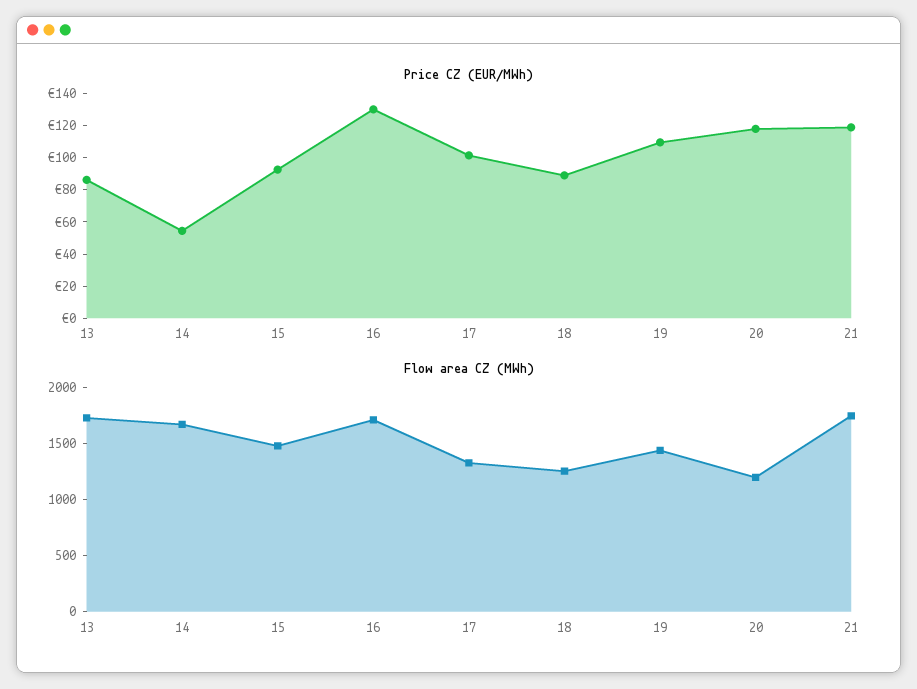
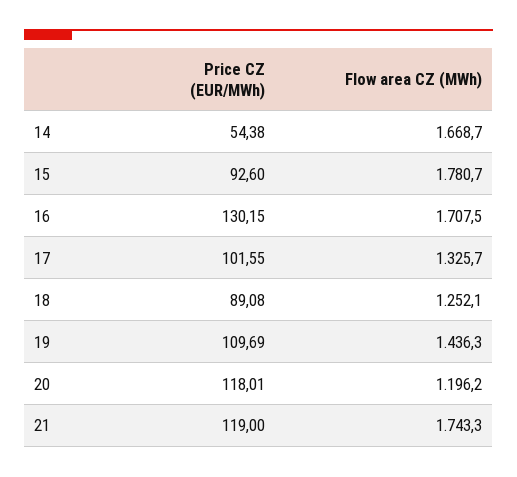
Price CZ (EUR/MWh), 13: 85 -> none
Flow area CZ (MWh), 13: 1700 -> none
Flow area CZ (MWh), 15: 1500 -> 1780.7

